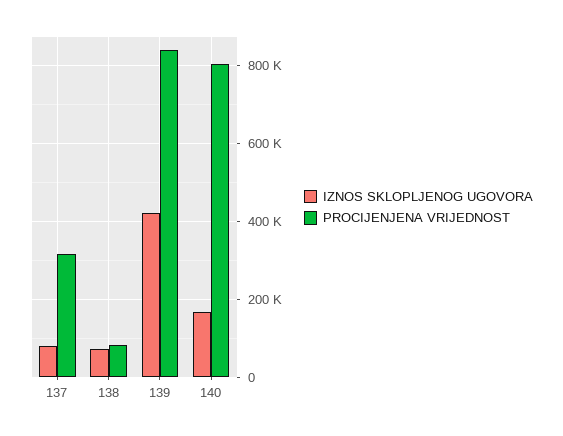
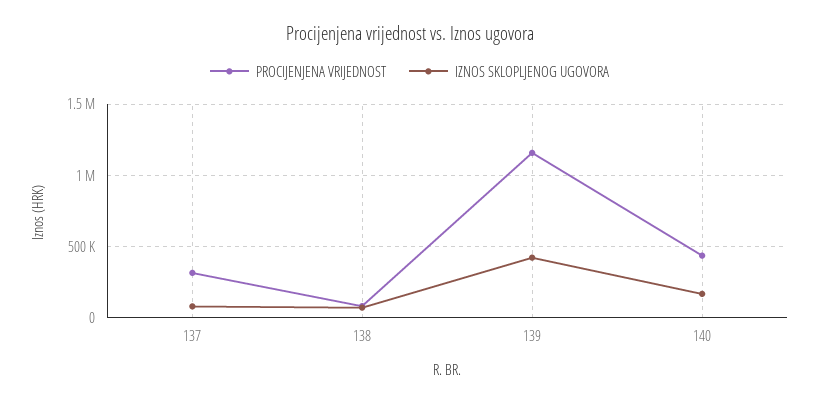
PROCIJENJENA VRIJEDNOST, 139: 840000 -> 1150000
PROCIJENJENA VRIJEDNOST, 140: 800000 -> 450000

